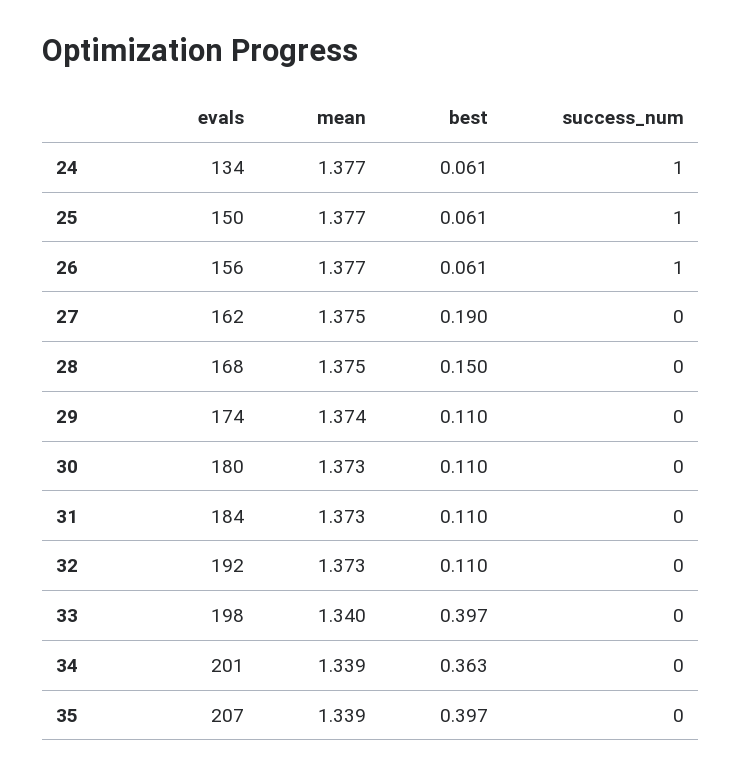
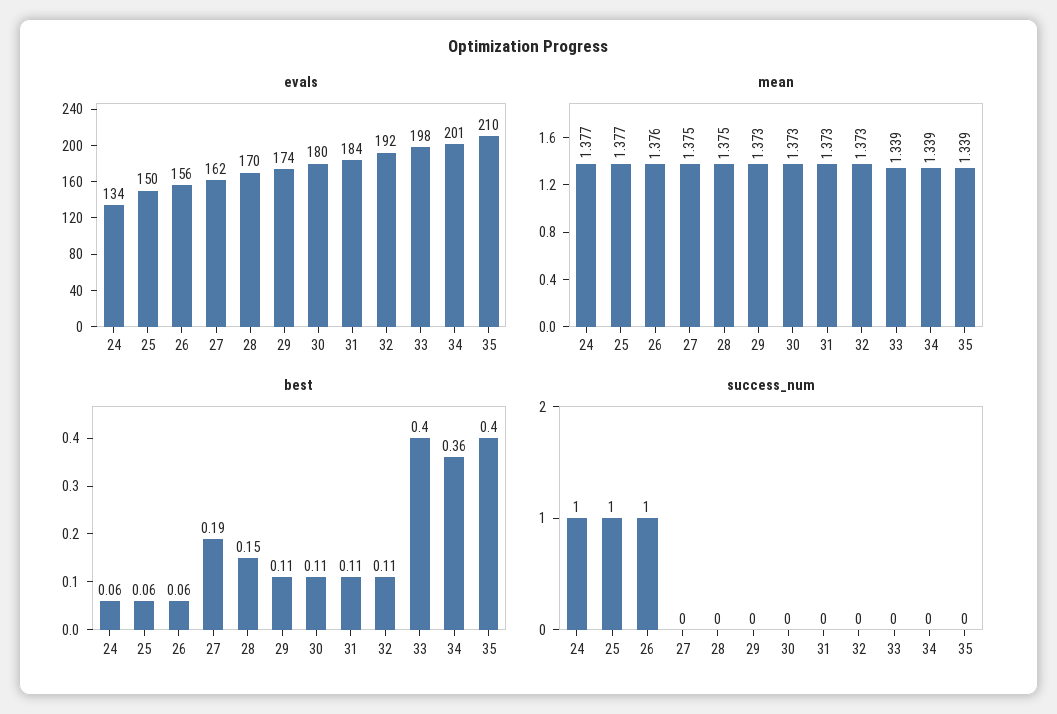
mean, 26: 1.377 -> 1.376
evals, 28: 168 -> 170
mean, 29: 1.374 -> 1.373
mean, 33: 1.34 -> 1.339
evals, 35: 207 -> 210

